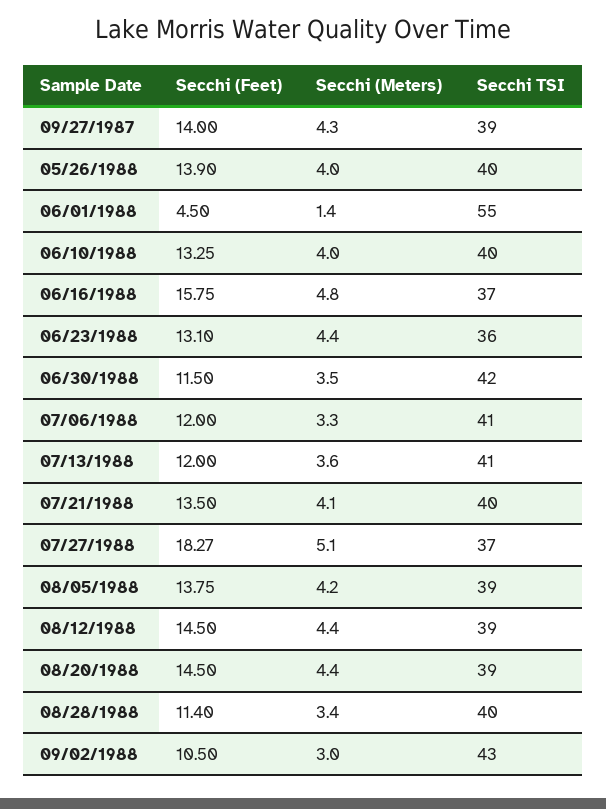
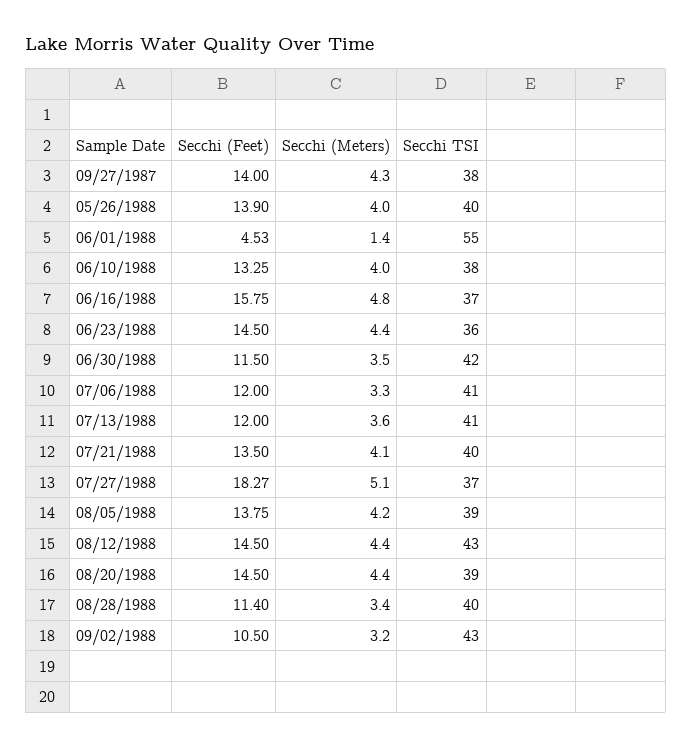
Secchi TSI, 09/27/1987: 39 -> 38
Secchi (Feet), 06/01/1988: 4.5 -> 4.53
Secchi TSI, 06/10/1988: 40 -> 38
Secchi (Feet), 06/23/1988: 13.1 -> 14.5
Secchi TSI, 08/12/1988: 39 -> 43
Secchi (Meters), 09/02/1988: 3 -> 3.2

